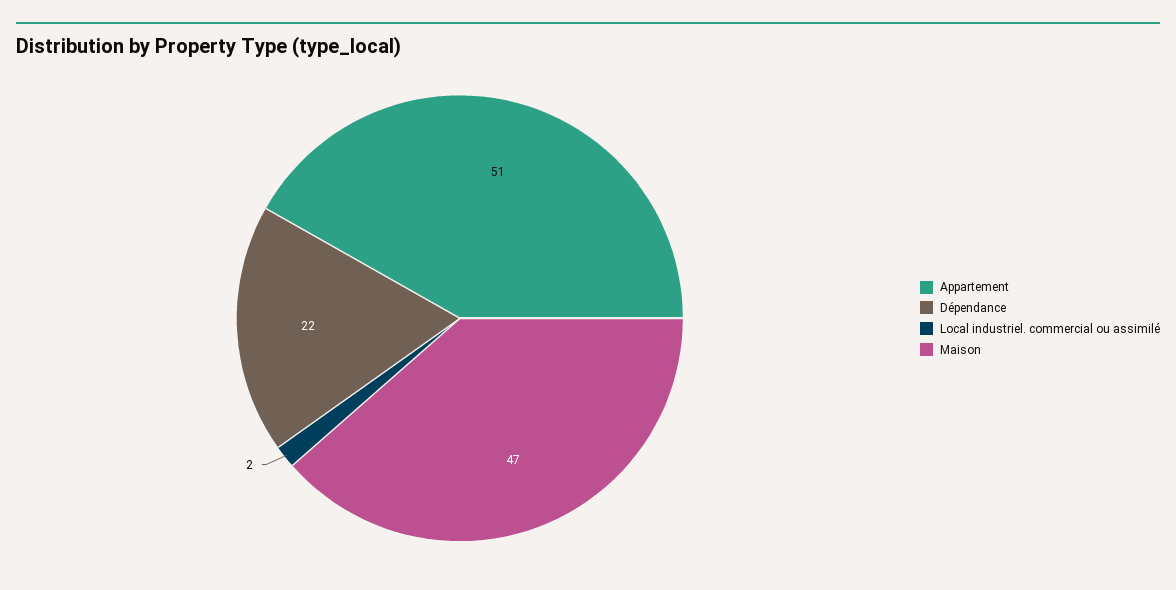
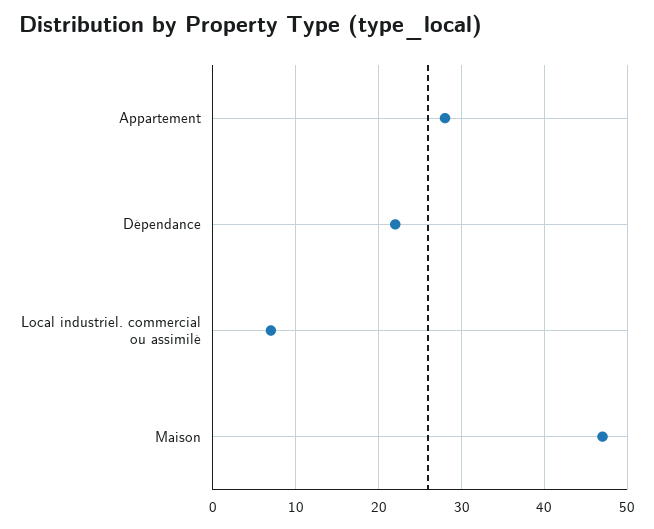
Appartement: 51 -> 28
Local industriel. commercial ou assimilé: 2 -> 7

